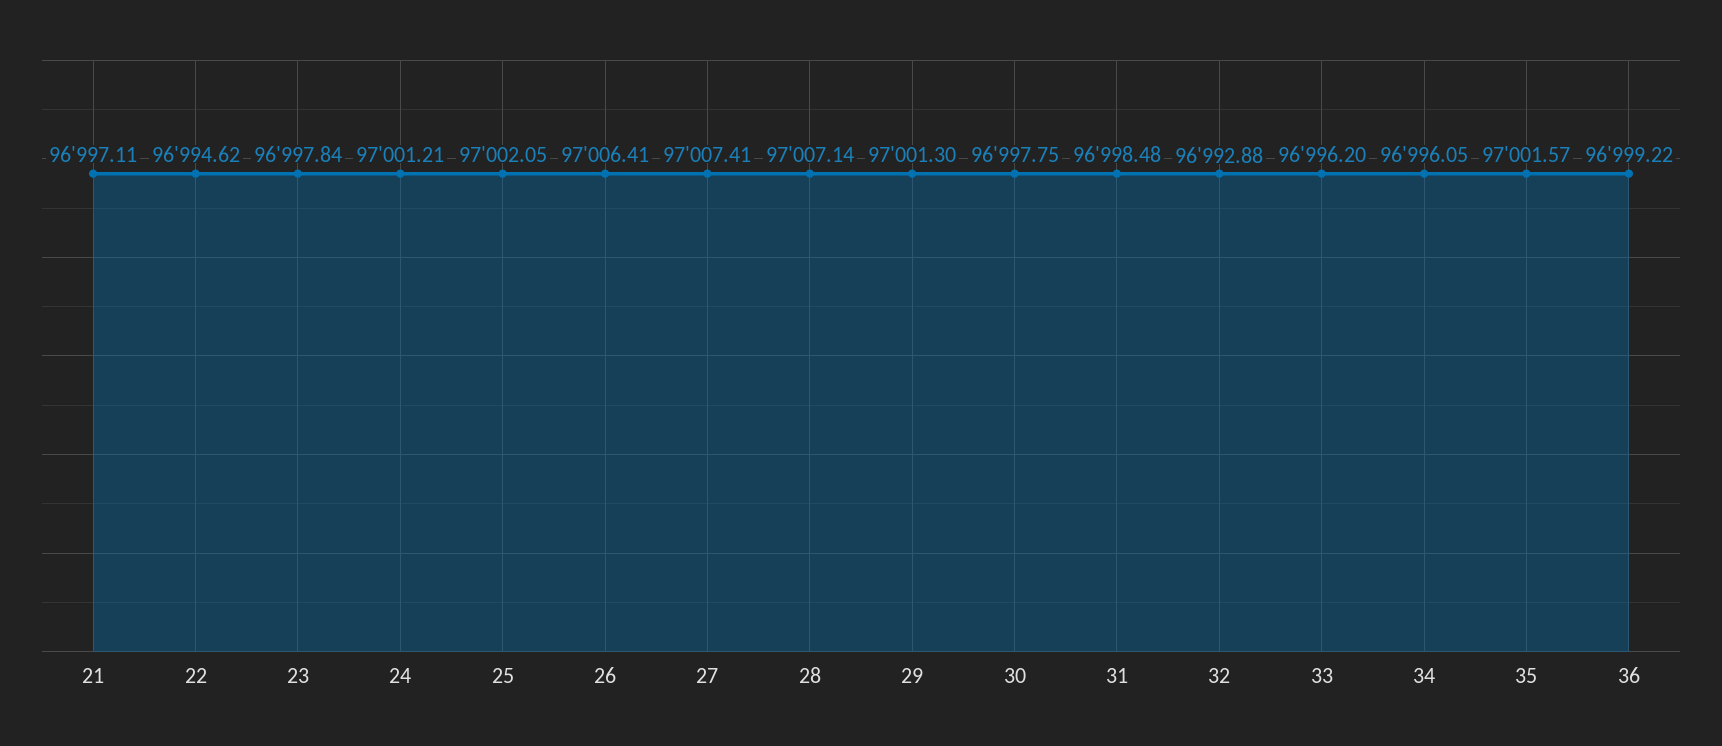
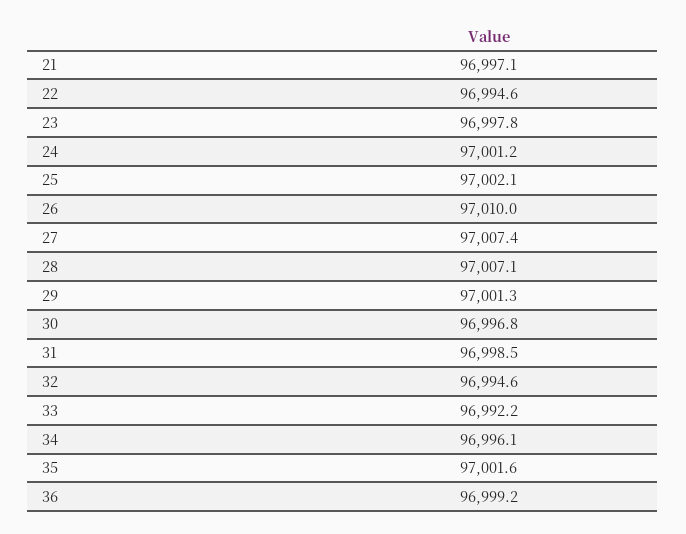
26: 97006.41 -> 97010
30: 96997.75 -> 96996.8
32: 96992.88 -> 96994.6
33: 96996.2 -> 96992.2

